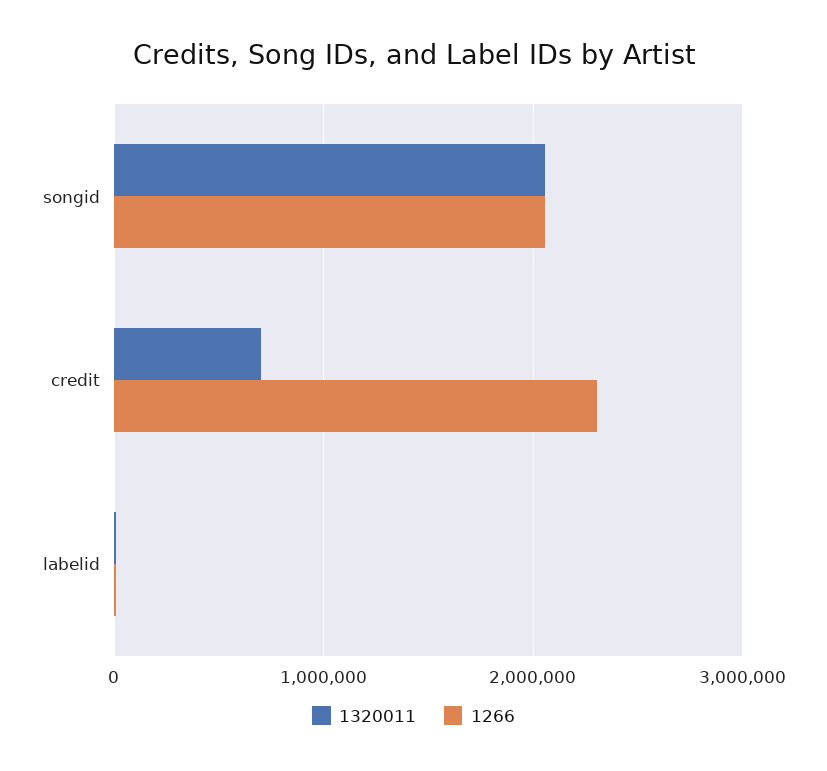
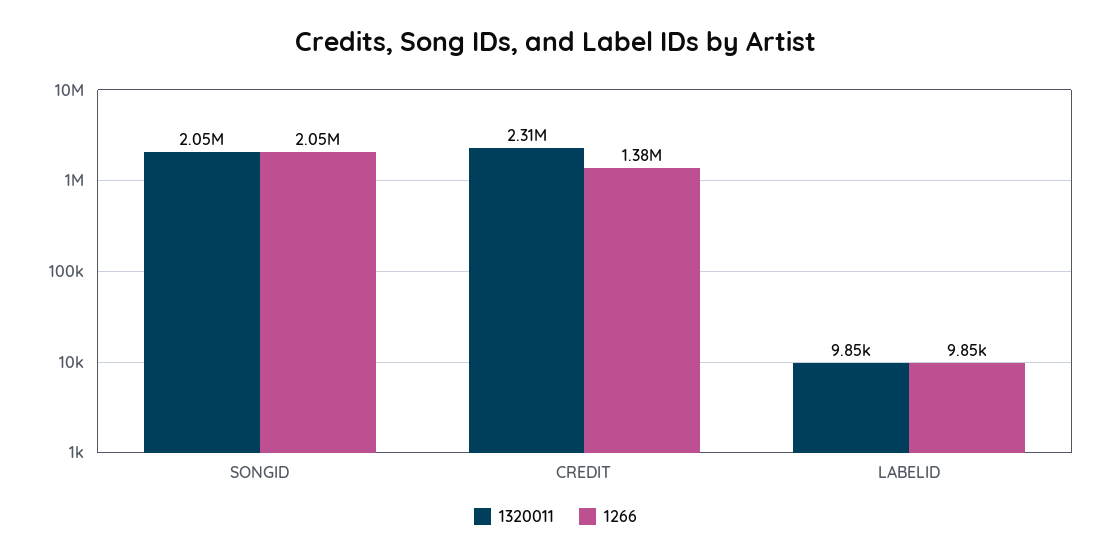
1320011, credit: 700000 -> 2310000
1266, credit: 2300000 -> 1380000

